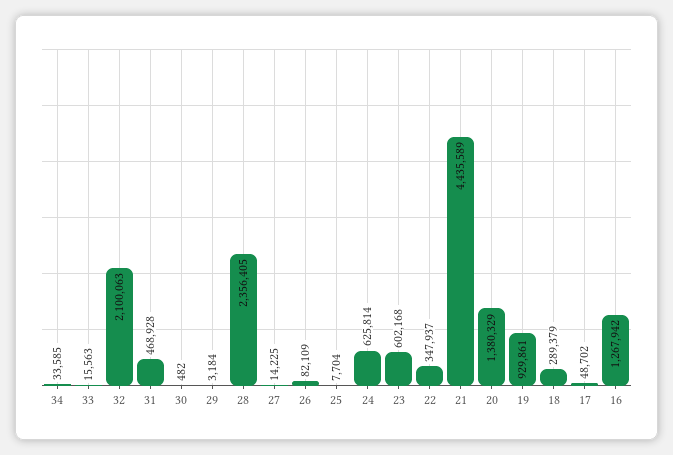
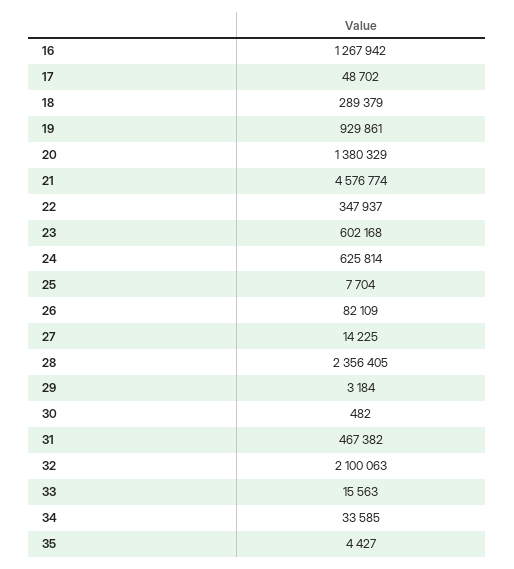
31: 468928 -> 467382
21: 4435589 -> 4576774
35: none -> 4427

